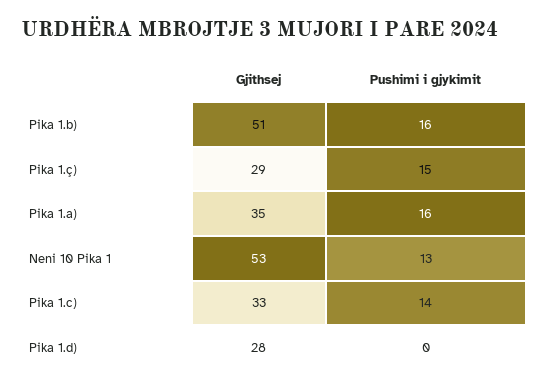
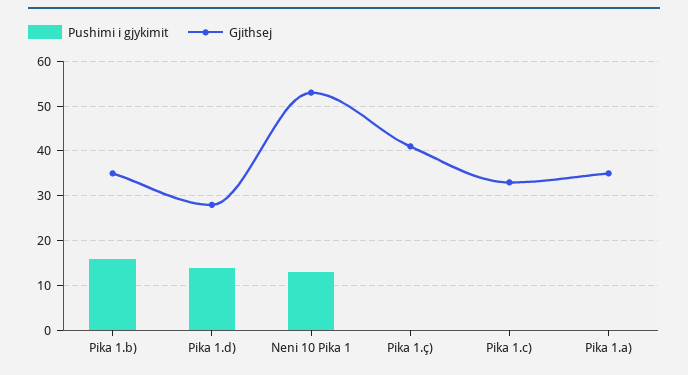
Gjithsej, Pika 1.b): 51 -> 35
Gjithsej, Pika 1.ç): 29 -> 40
Pushimi i gjykimit, Pika 1.ç): 15 -> 0
Pushimi i gjykimit, Pika 1.a): 16 -> 0
Pushimi i gjykimit, Pika 1.c): 14 -> 0
Pushimi i gjykimit, Pika 1.d): 0 -> 15

